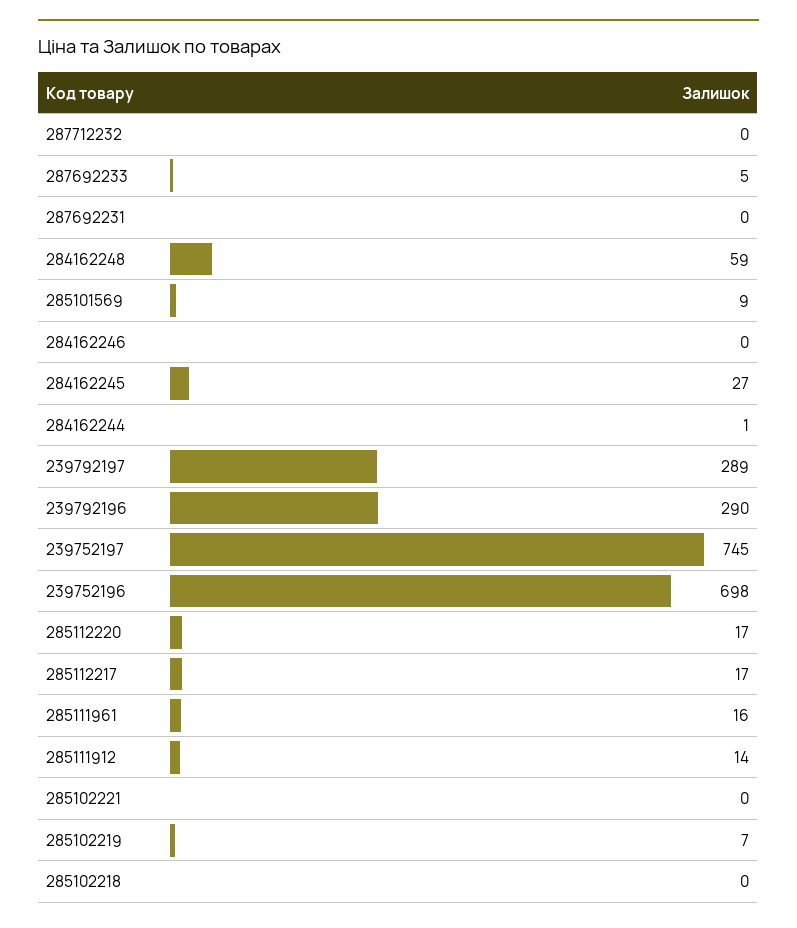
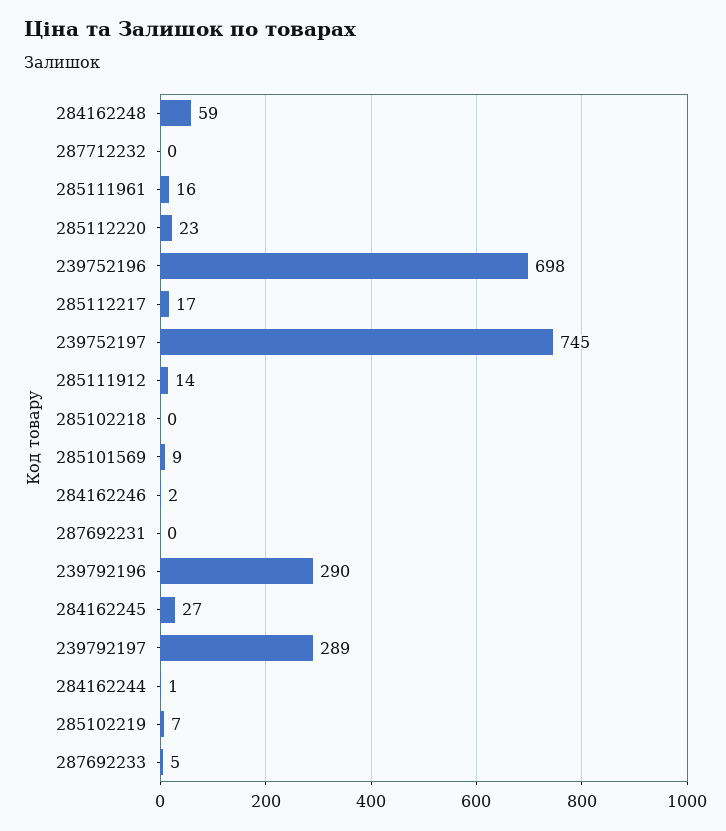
284162246: 0 -> 2
285112220: 17 -> 23
285102221: 0 -> none

